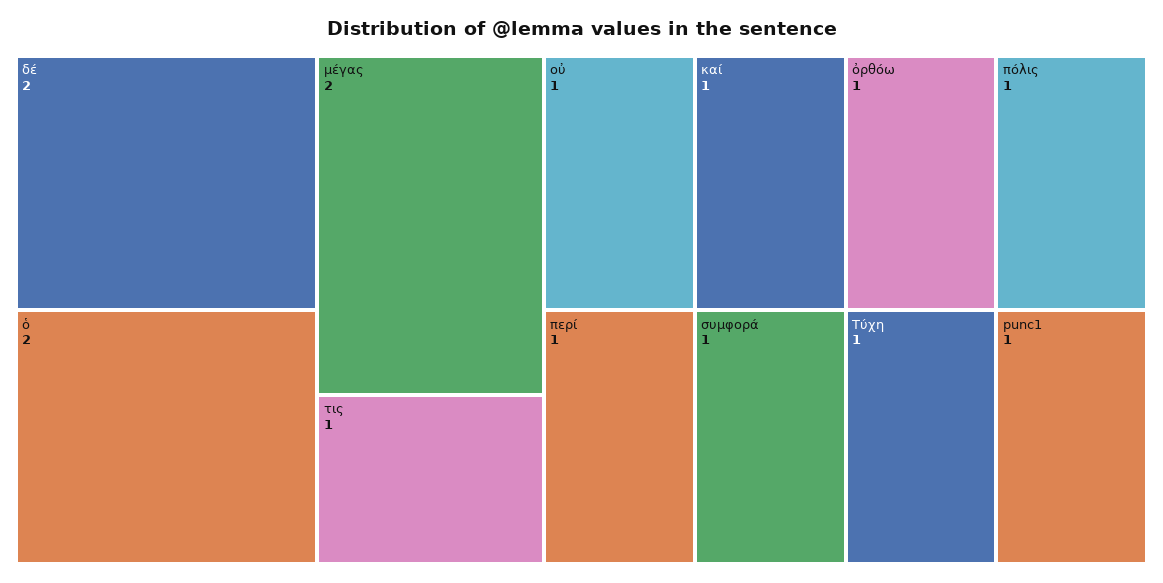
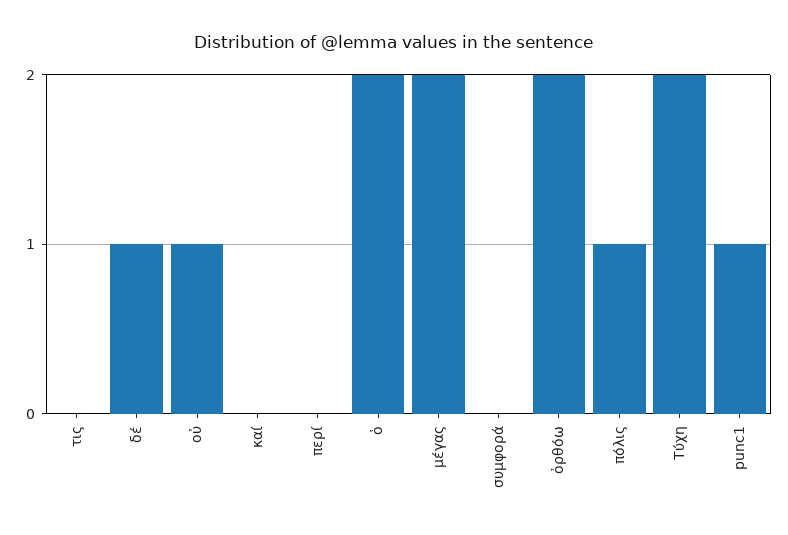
δέ: 2 -> 1
τις: 1 -> 0
καί: 1 -> 0
περί: 1 -> 0
συμφορά: 1 -> 0
ὀρθόω: 1 -> 2
Τύχη: 1 -> 2

